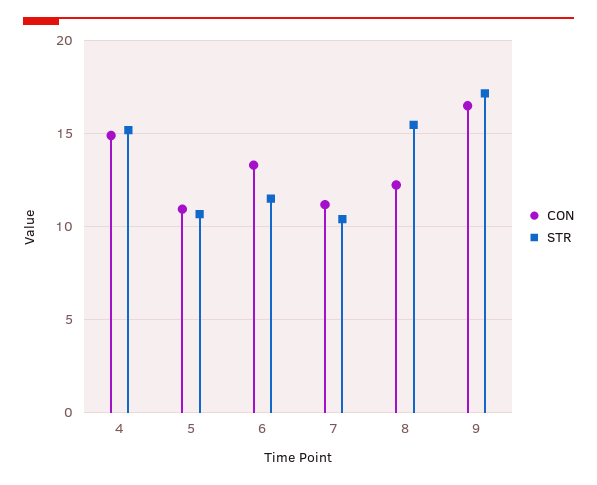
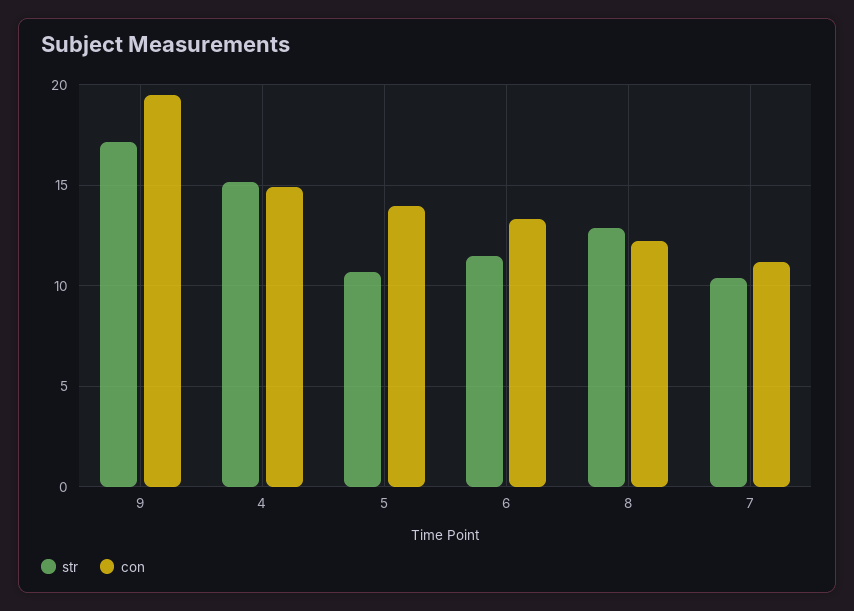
CON, 5: 11 -> 14
STR, 8: 15.5 -> 13
CON, 9: 16.5 -> 19.5

